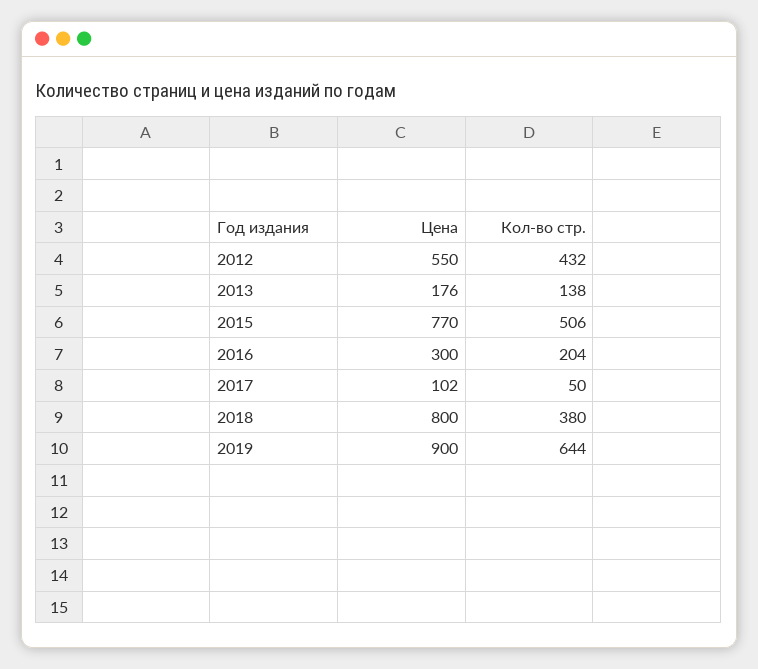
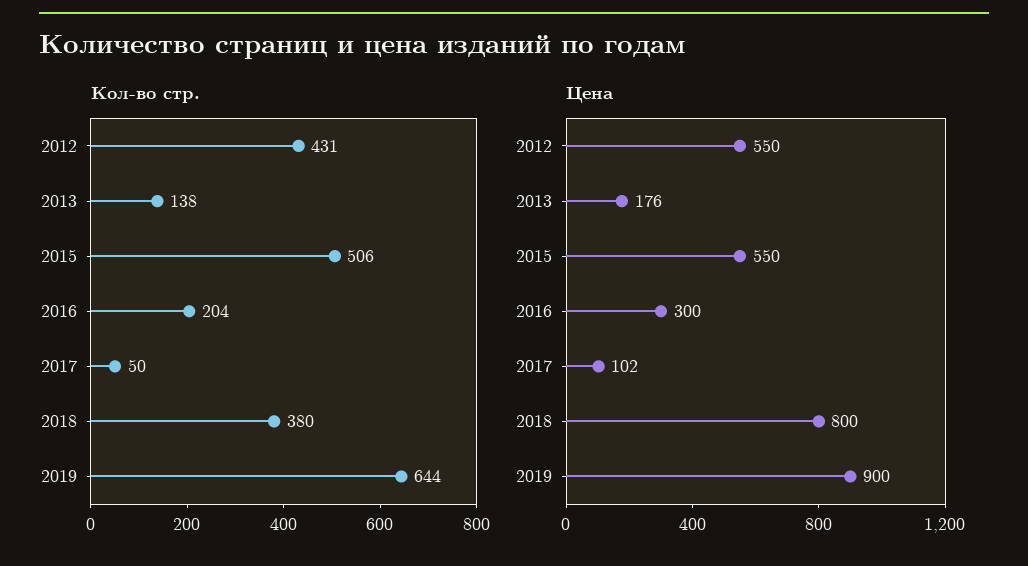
Кол-во стр., 2012: 432 -> 431
Цена, 2015: 770 -> 550

